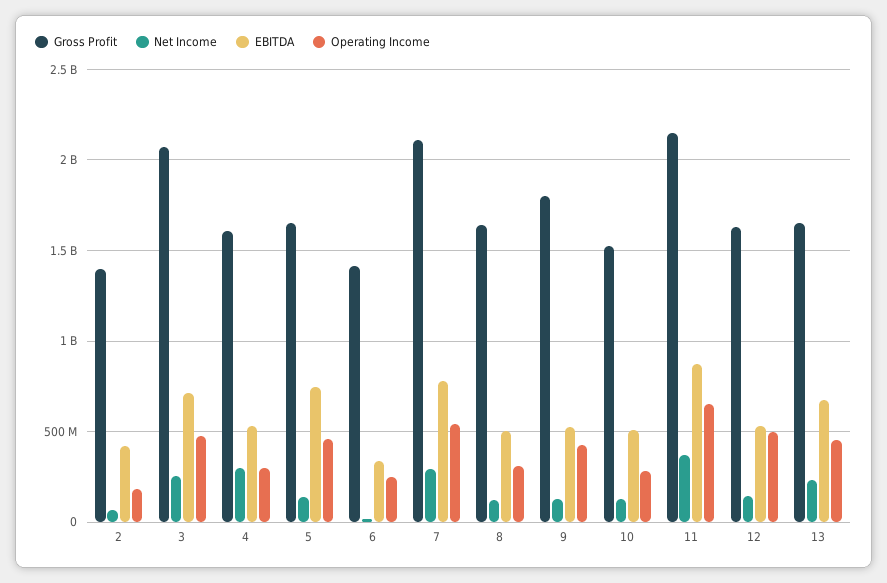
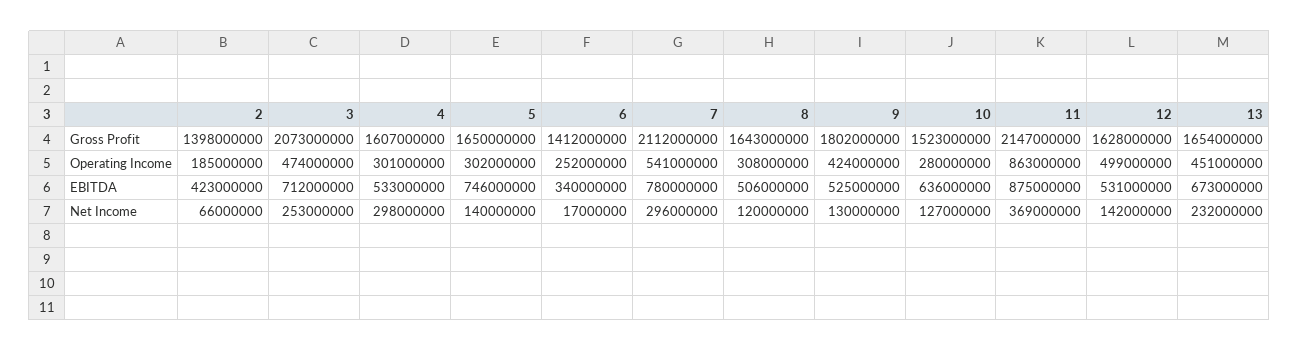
Operating Income, 5: 450000000 -> 302000000
EBITDA, 10: 500000000 -> 636000000
Operating Income, 11: 650000000 -> 863000000

